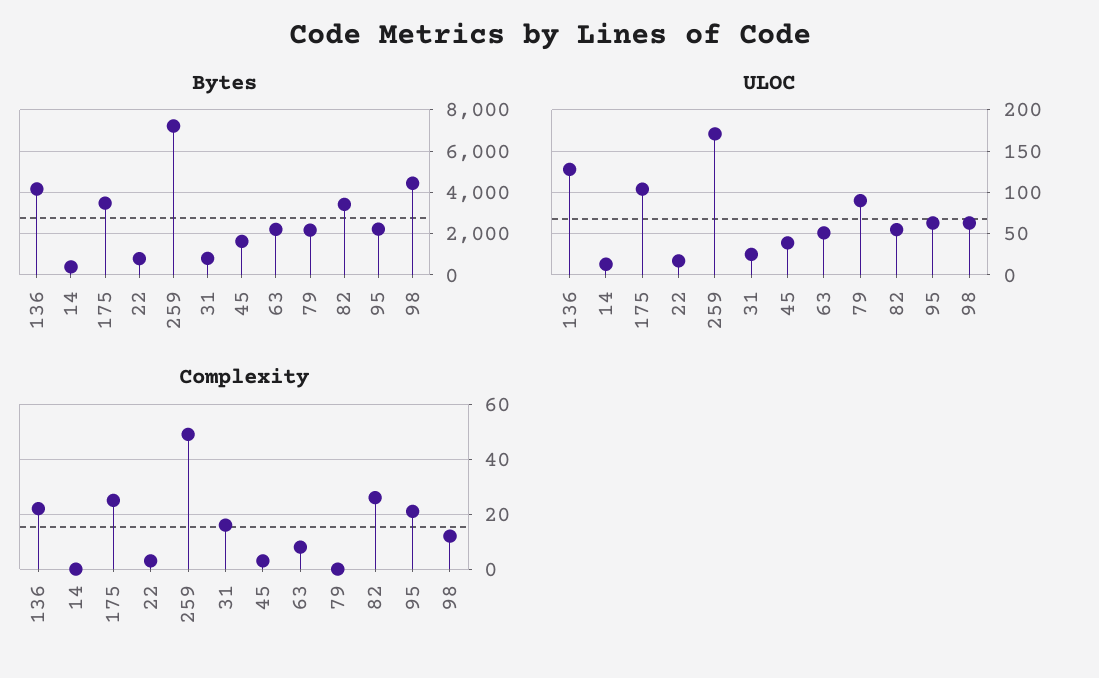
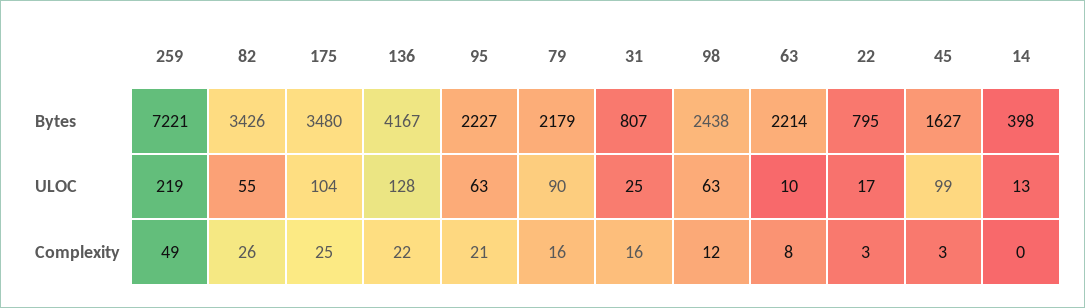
Bytes, 98: 4500 -> 2438
ULOC, 259: 170 -> 219
ULOC, 45: 40 -> 99
ULOC, 63: 50 -> 10
Complexity, 79: 0 -> 16

